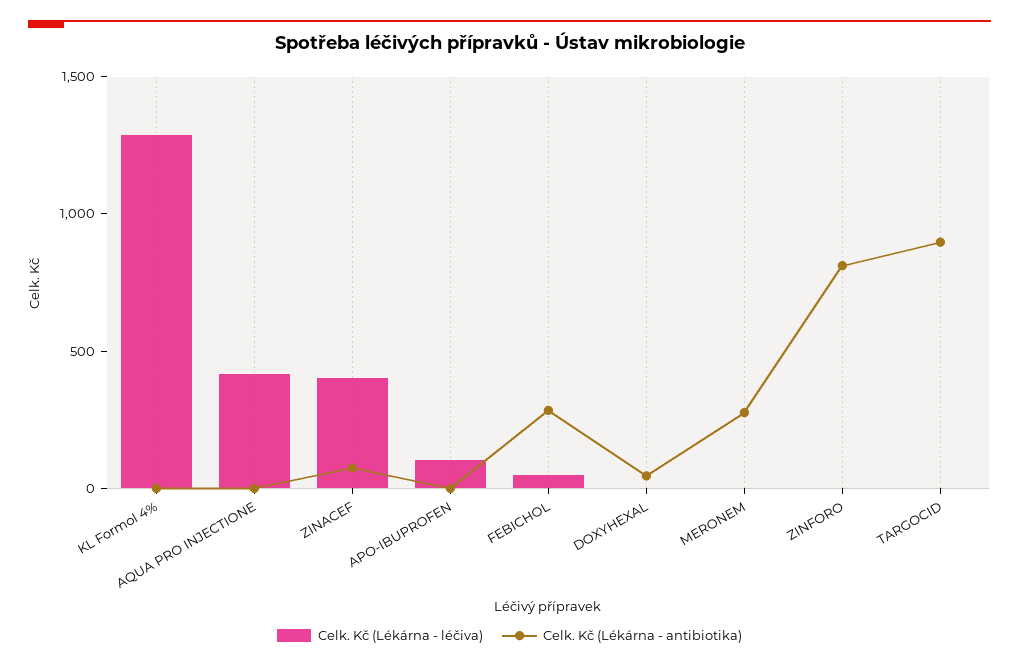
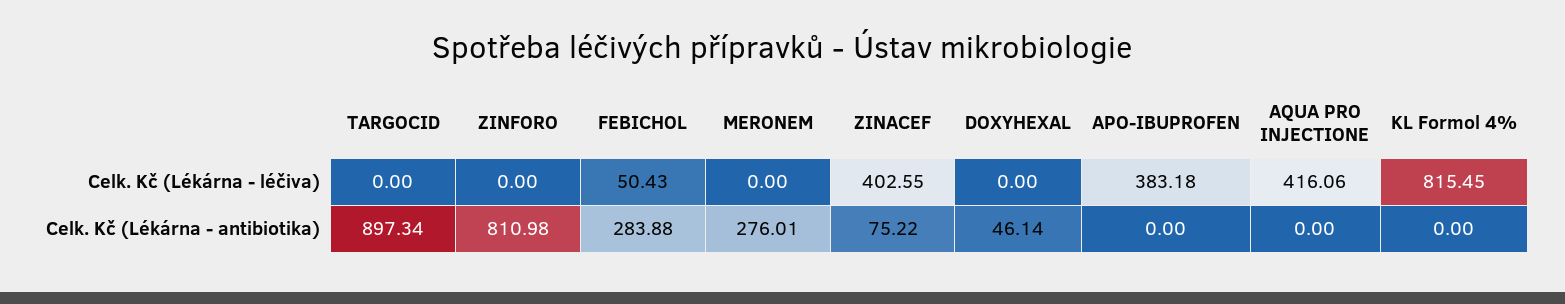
Celk. Kč (Lékárna - léčiva), KL Formol 4%: 1300 -> 815.45
Celk. Kč (Lékárna - léčiva), APO-IBUPROFEN: 100 -> 383.18

